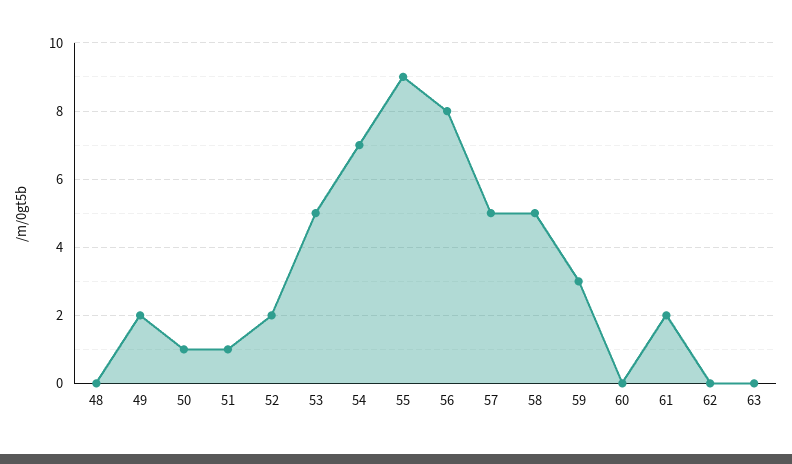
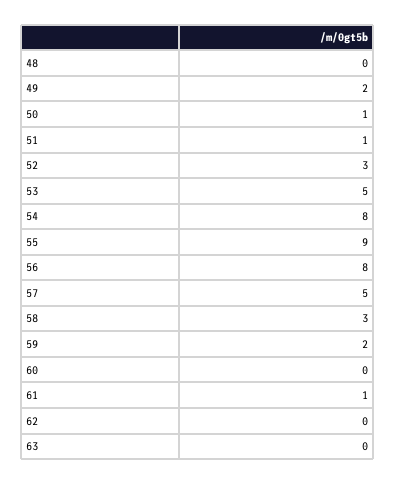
52: 2 -> 3
54: 7 -> 8
58: 5 -> 3
59: 3 -> 2
61: 2 -> 1

